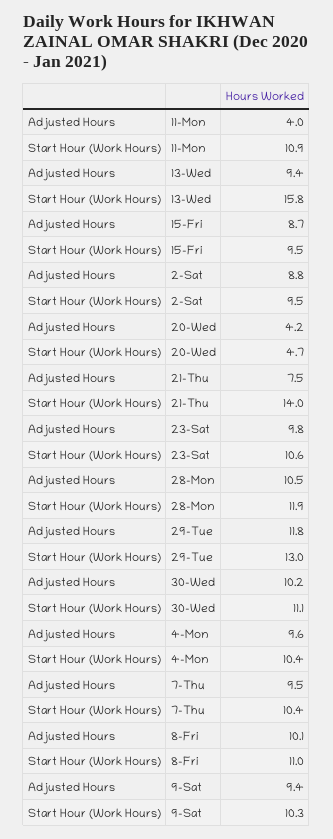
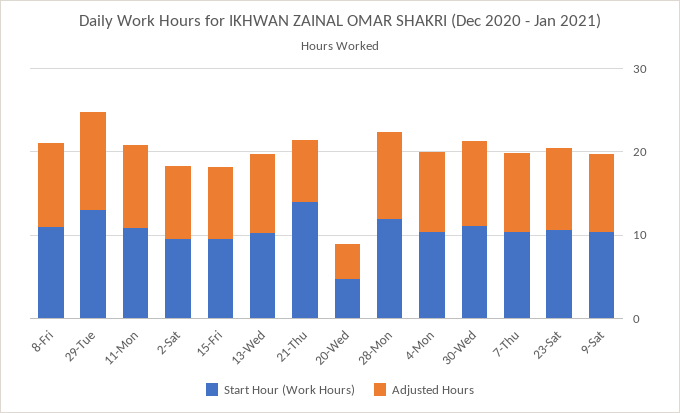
Adjusted Hours, 11-Mon: 4 -> 10
Start Hour (Work Hours), 13-Wed: 15.8 -> 10

